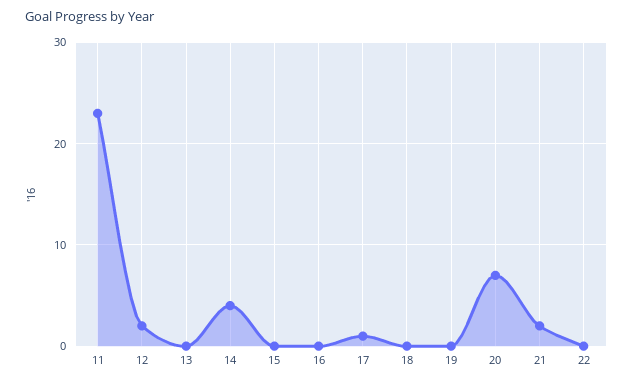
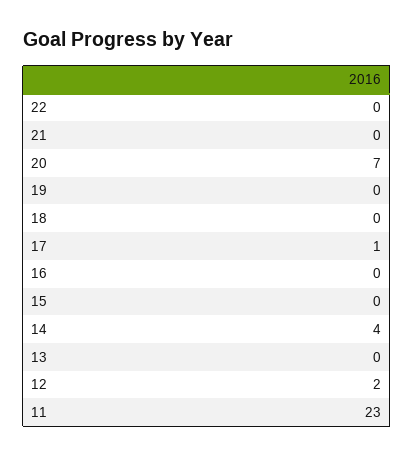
21: 2 -> 0

